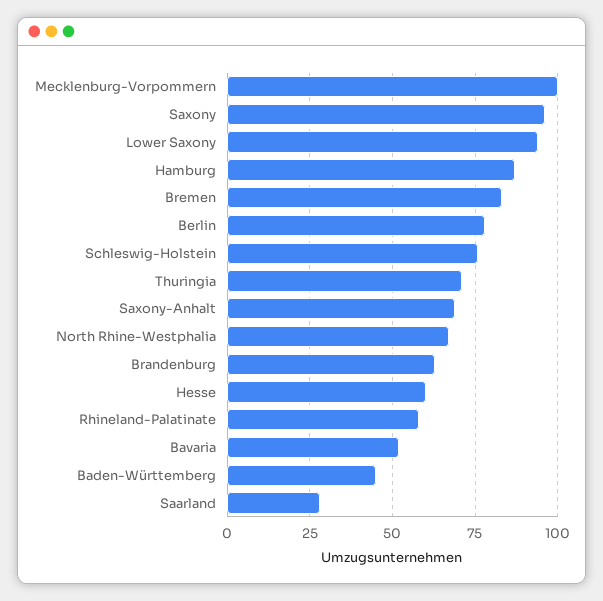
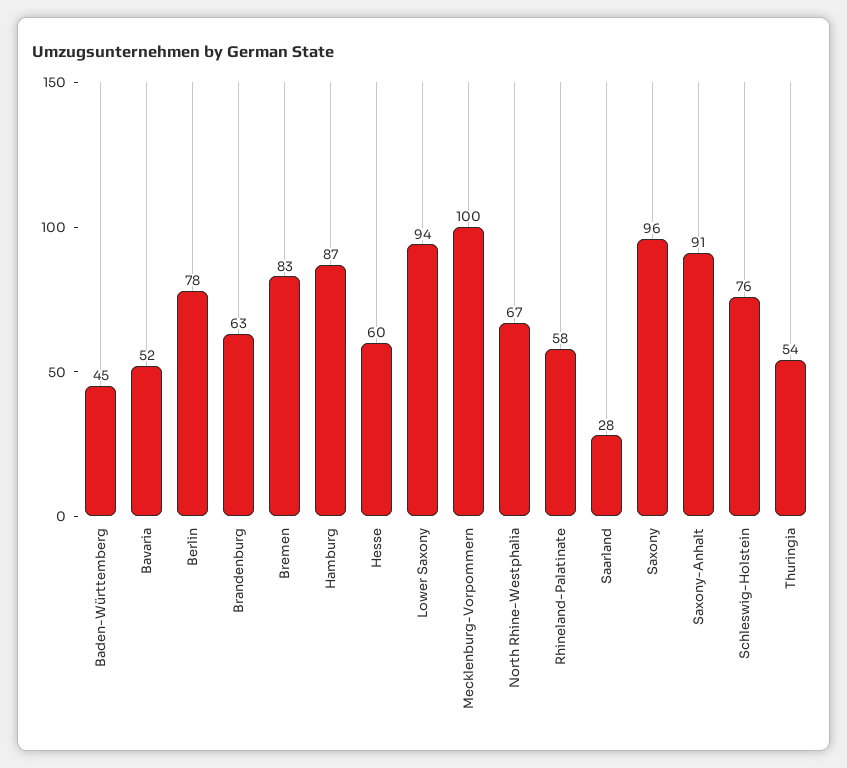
Thuringia: 70 -> 54
Saxony-Anhalt: 70 -> 91

